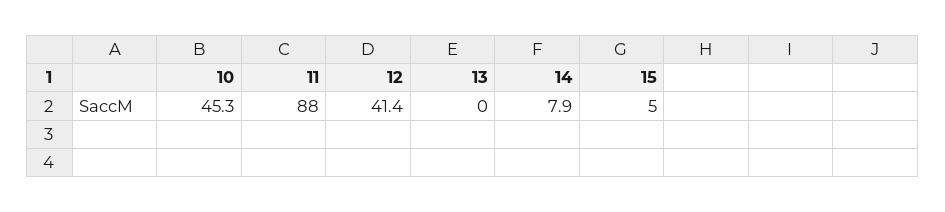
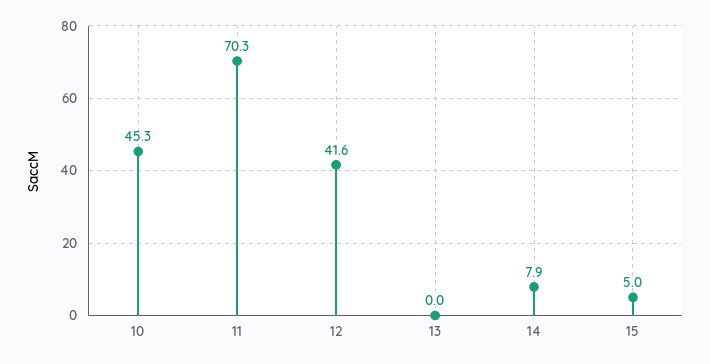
11: 88 -> 70.3
12: 41.4 -> 41.6

